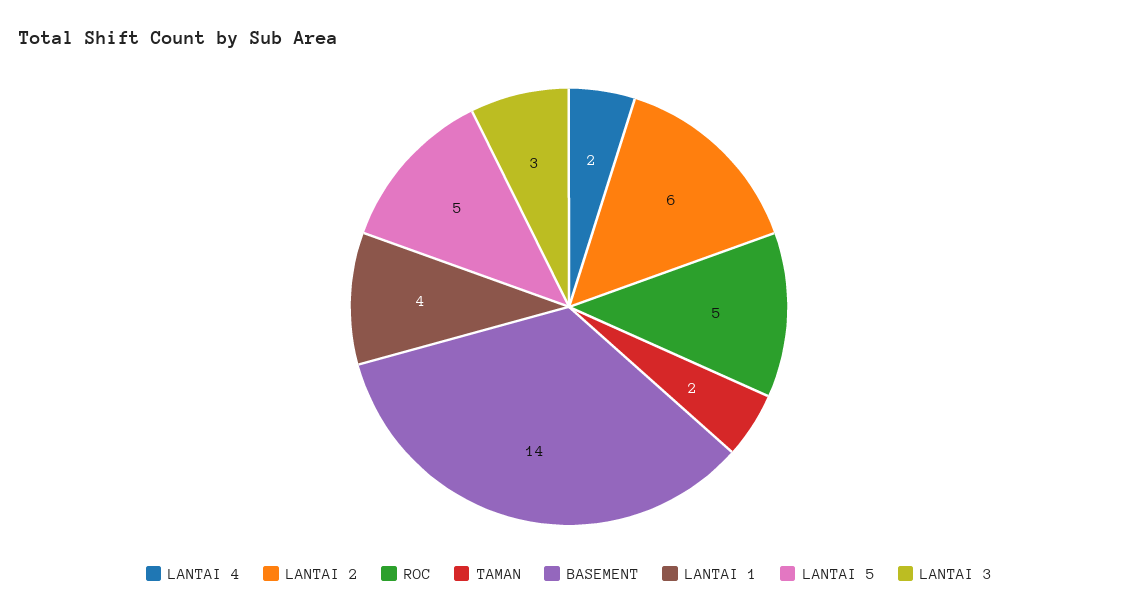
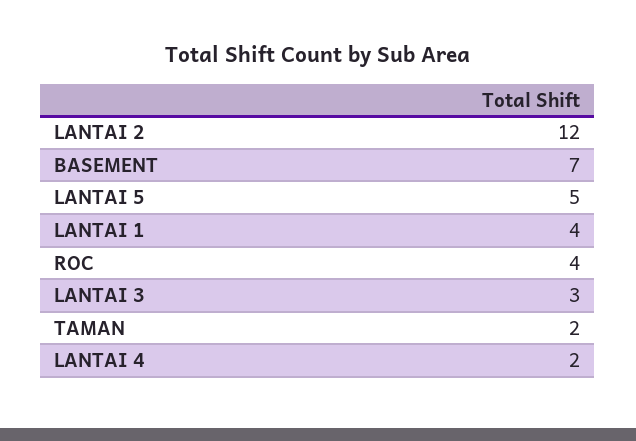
LANTAI 2: 6 -> 12
ROC: 5 -> 4
BASEMENT: 14 -> 7

